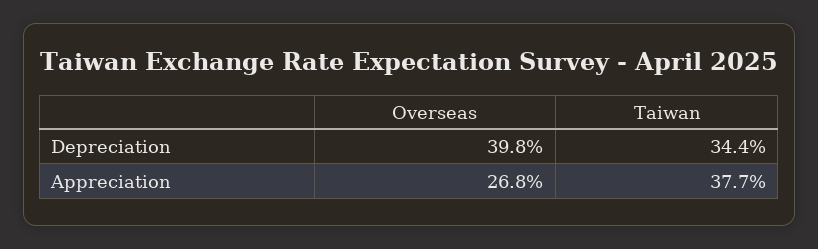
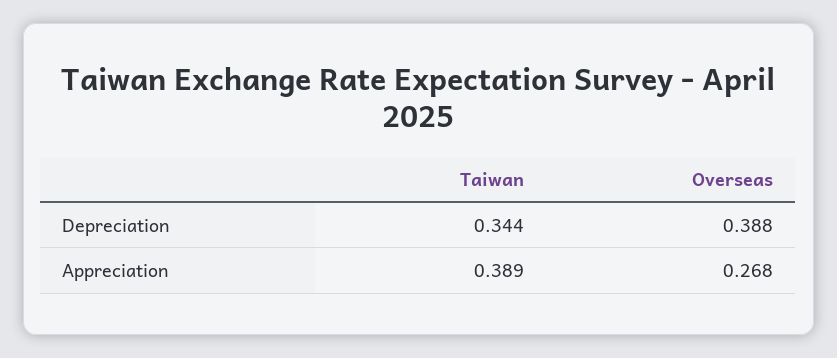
Overseas, Depreciation: 0.398 -> 0.388
Taiwan, Appreciation: 0.377 -> 0.389

